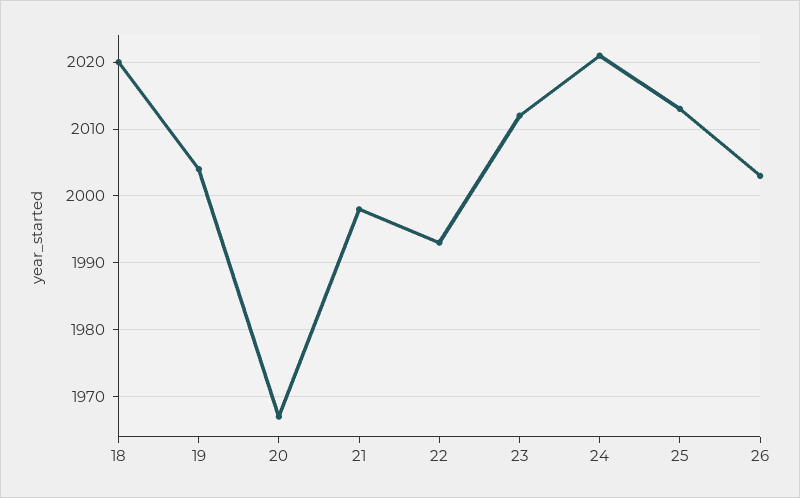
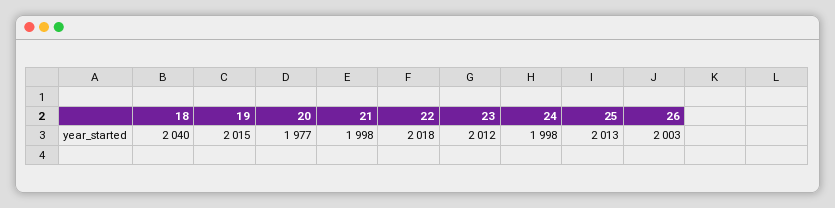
18: 2020 -> 2040
19: 2004 -> 2015
20: 1967 -> 1977
22: 1993 -> 2018
24: 2021 -> 1998

